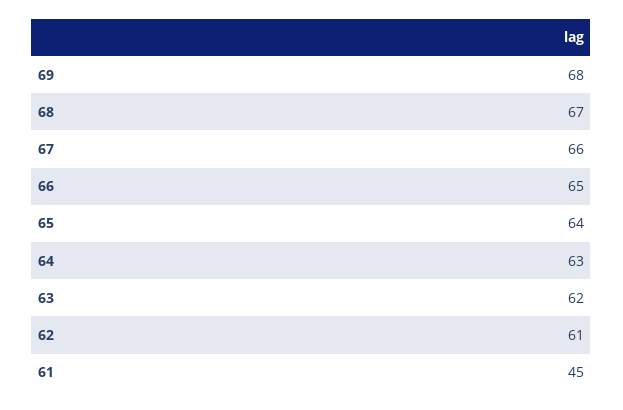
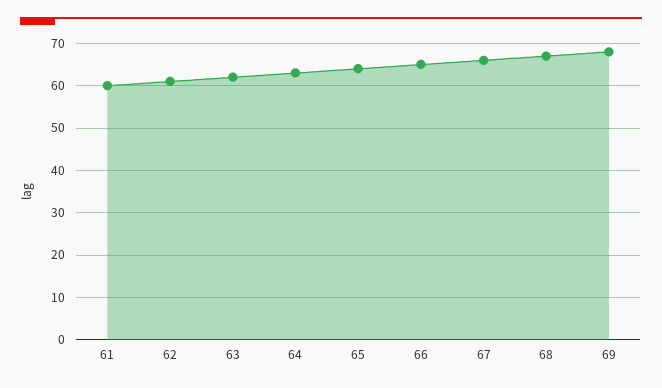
61: 45 -> 60

